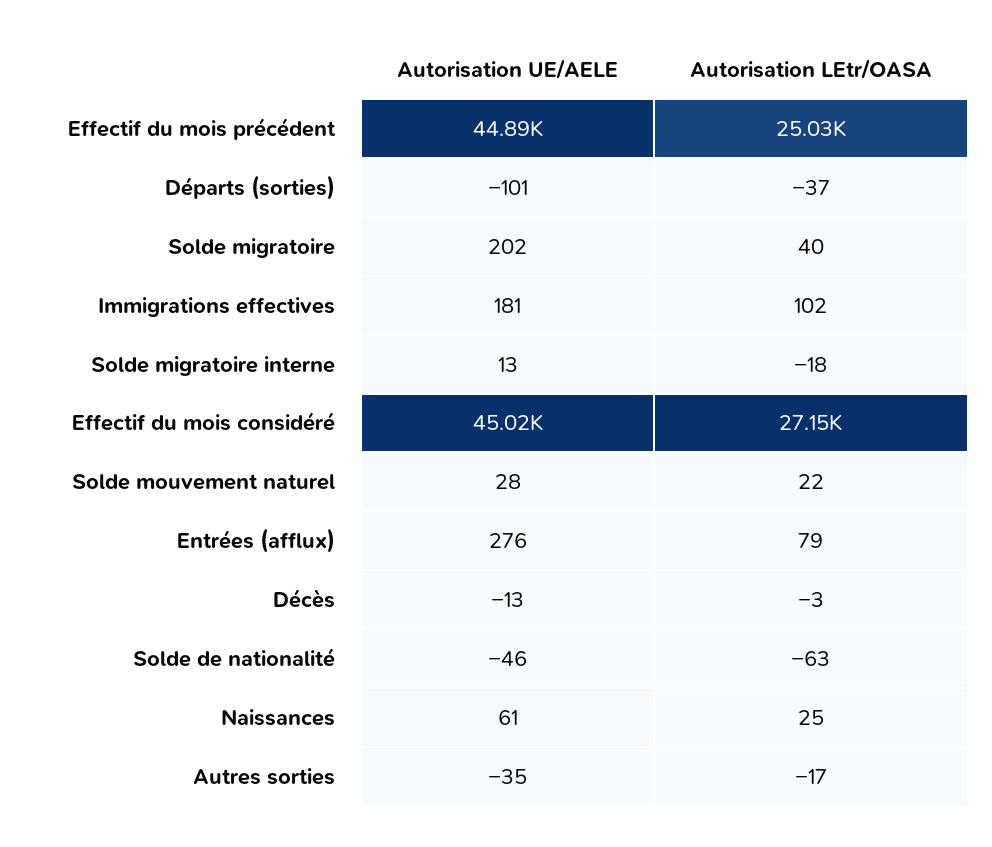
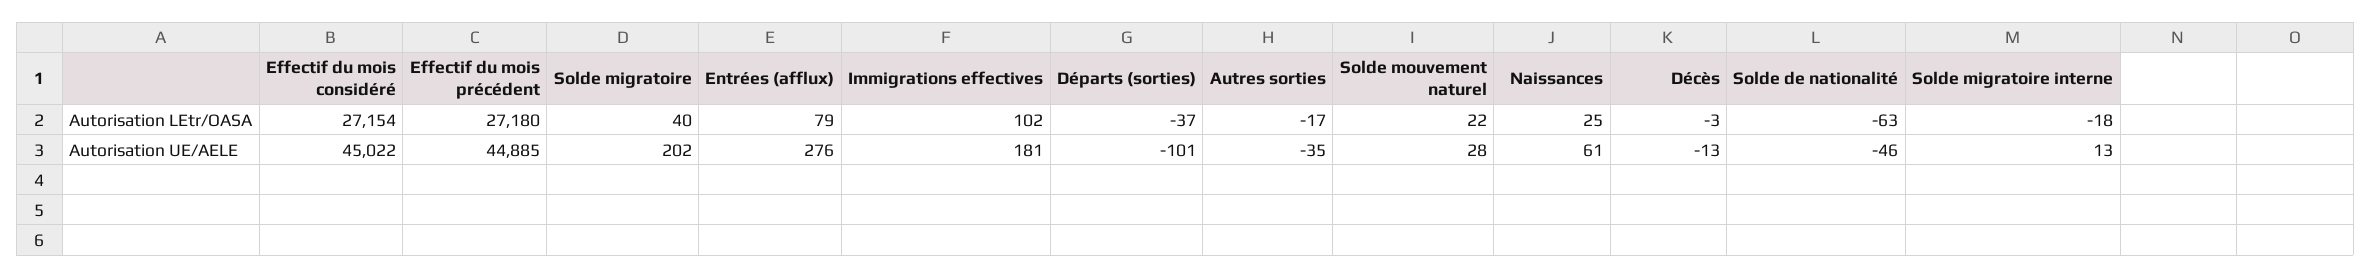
Autorisation LEtr/OASA, Effectif du mois précédent: 25030 -> 27180

